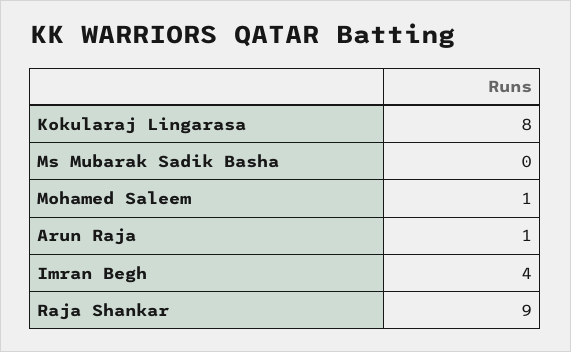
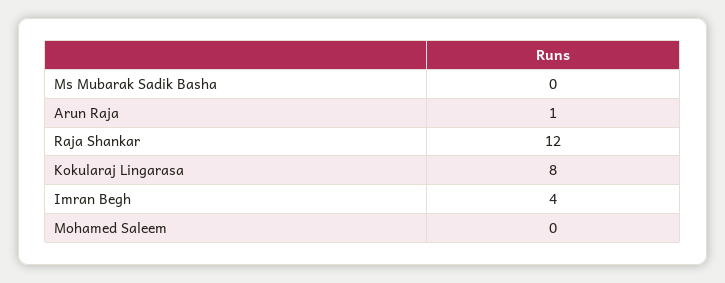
Mohamed Saleem: 1 -> 0
Raja Shankar: 9 -> 12

